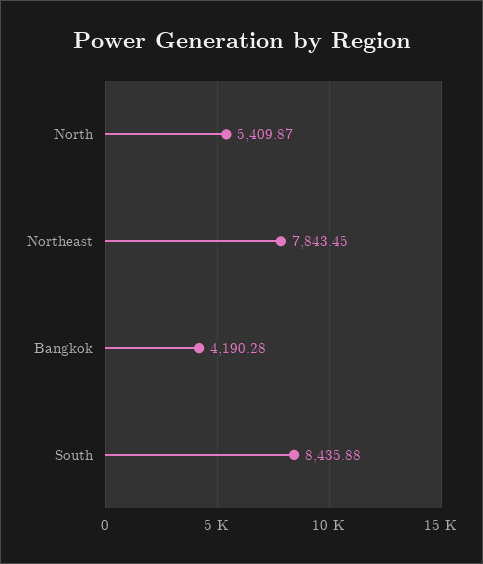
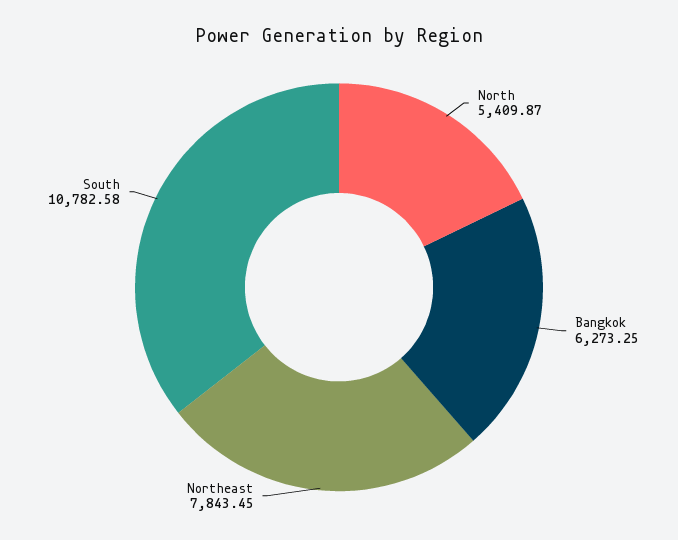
Bangkok: 4190.28 -> 6273.25
South: 8435.88 -> 10782.58

